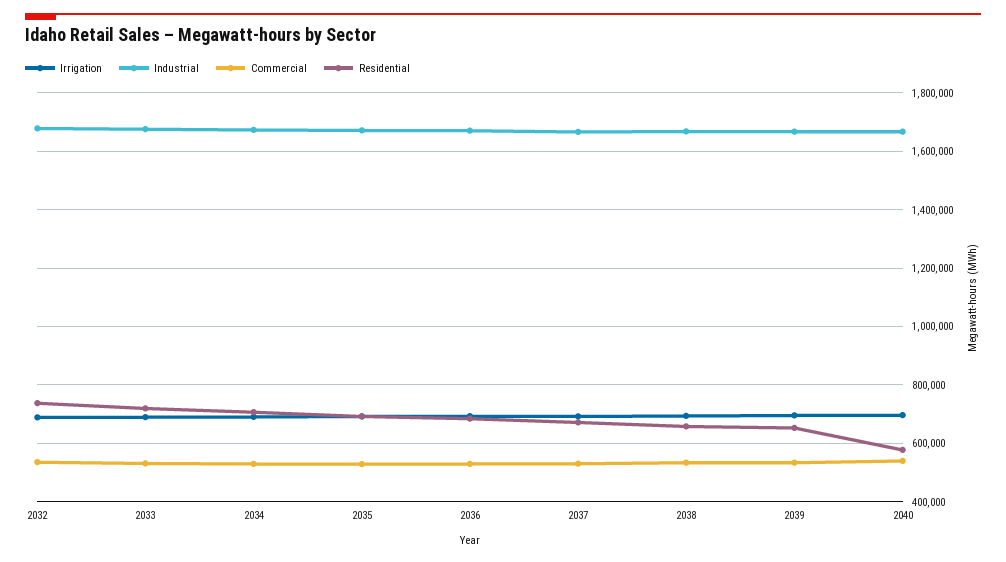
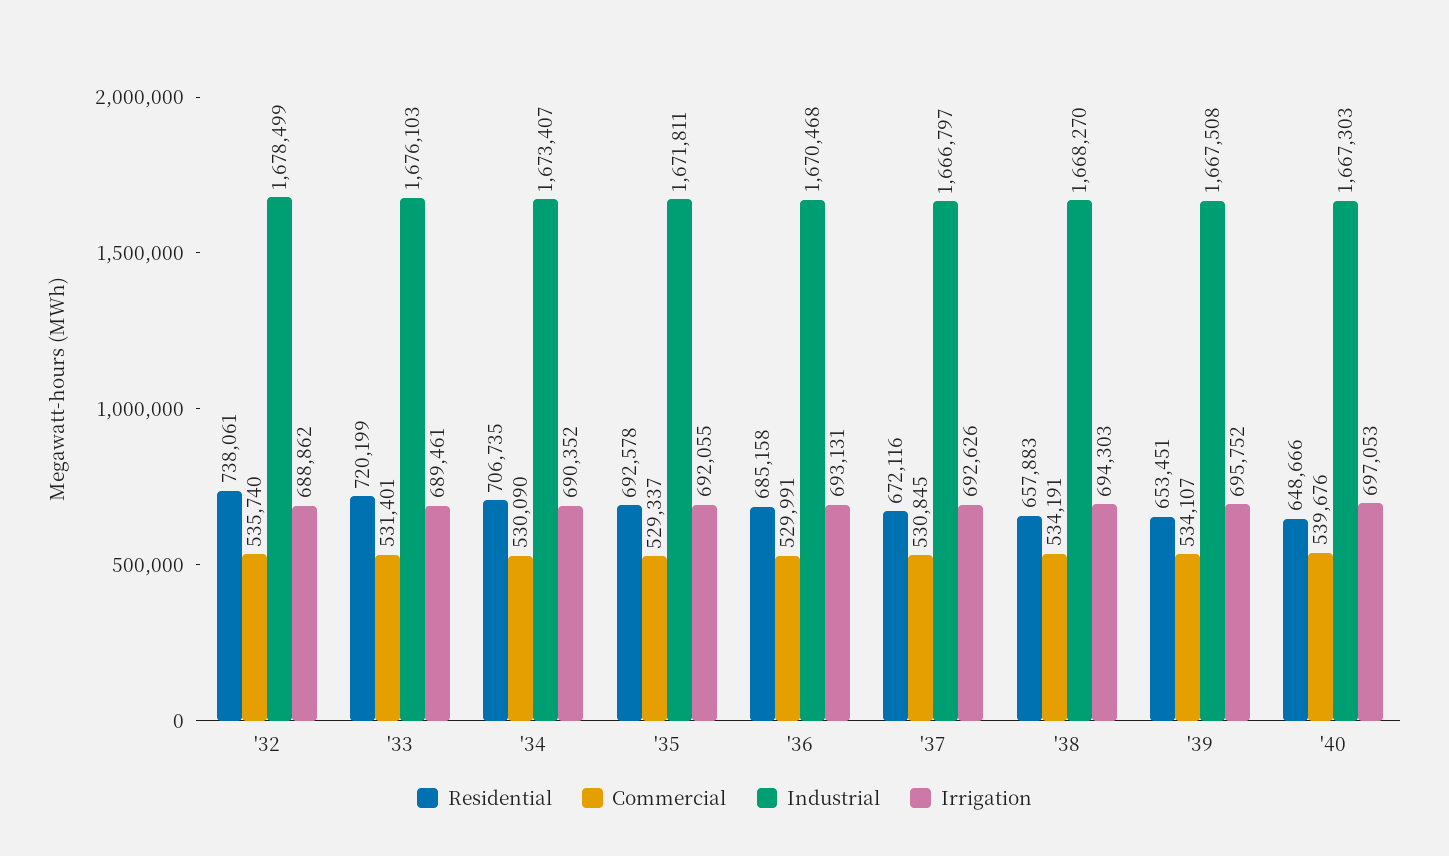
Residential, 2040: 575000 -> 648666

